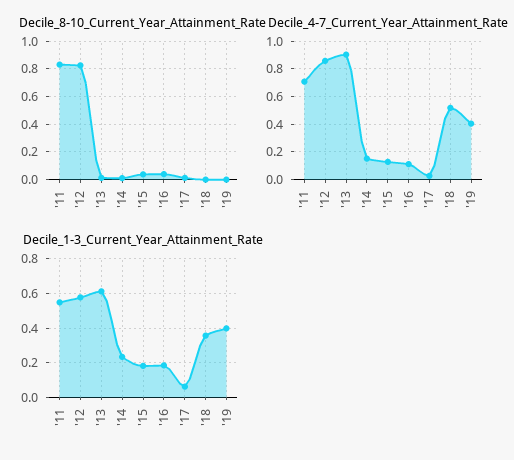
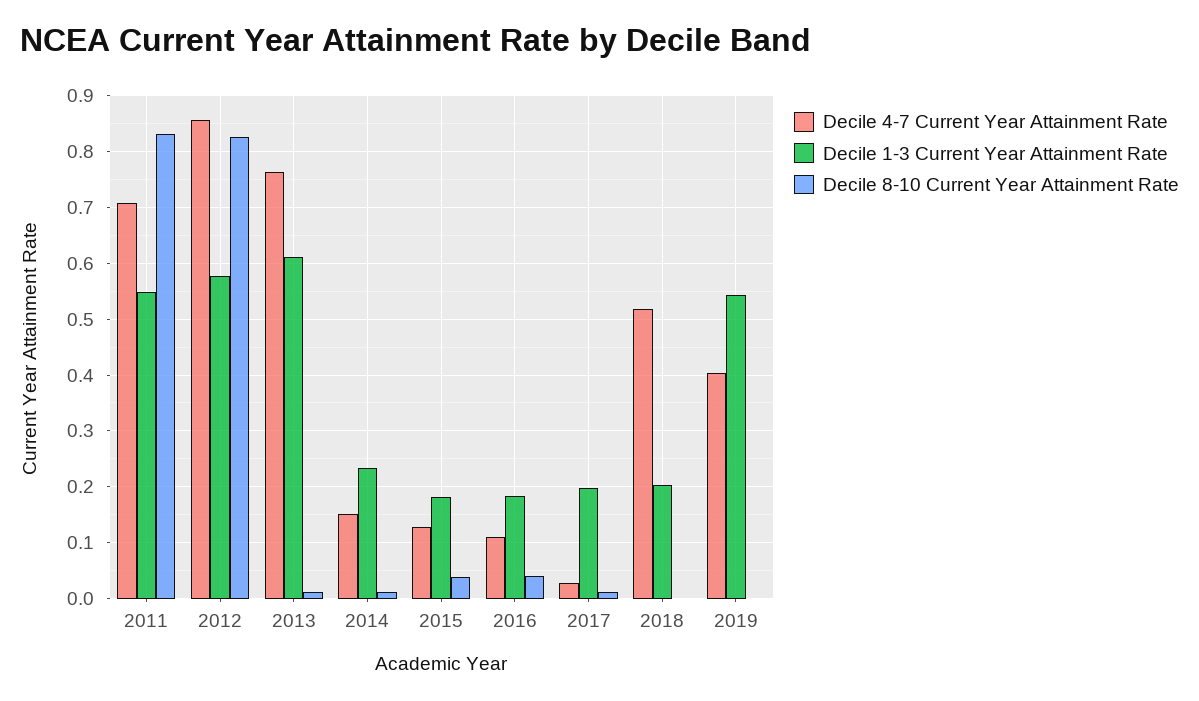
Decile_4-7_Current_Year_Attainment_Rate, '13: 0.9 -> 0.76
Decile_1-3_Current_Year_Attainment_Rate, '17: 0.05 -> 0.2
Decile_1-3_Current_Year_Attainment_Rate, '18: 0.35 -> 0.2
Decile_1-3_Current_Year_Attainment_Rate, '19: 0.4 -> 0.54

